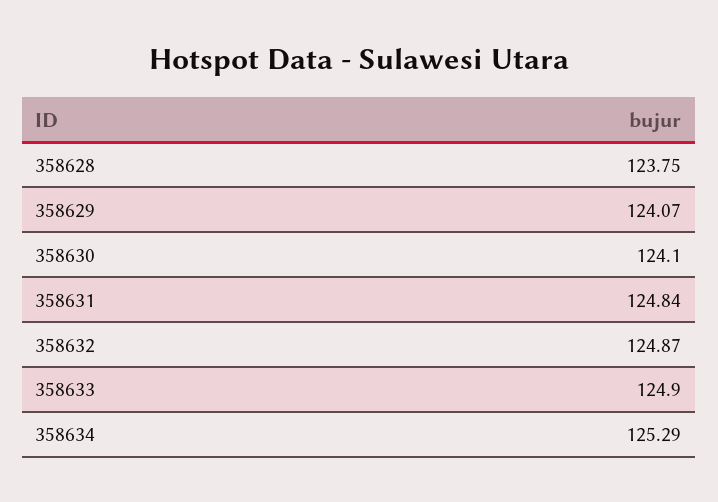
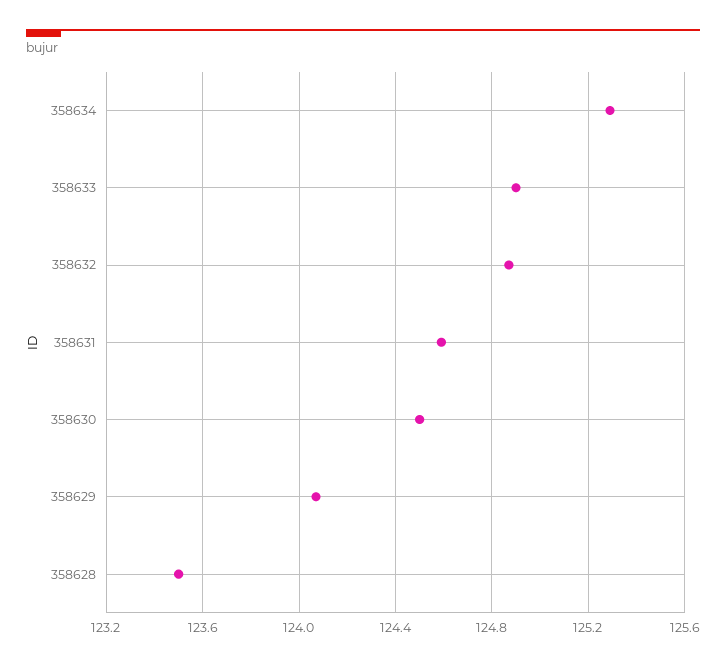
358628: 123.75 -> 123.5
358630: 124.1 -> 124.5
358631: 124.84 -> 124.6

